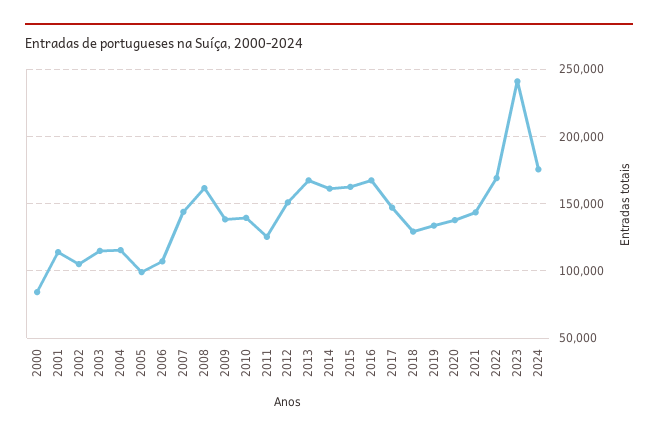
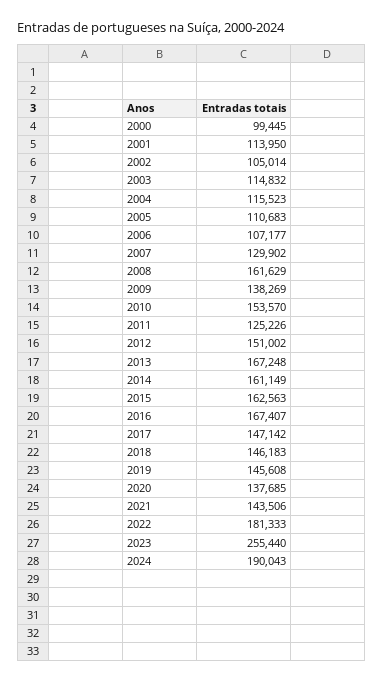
2000: 85000 -> 99445
2005: 100000 -> 110683
2007: 145000 -> 129902
2010: 140000 -> 153570
2018: 130000 -> 146183
2019: 135000 -> 145608
2022: 170000 -> 181333
2023: 240000 -> 255440
2024: 175000 -> 190043

